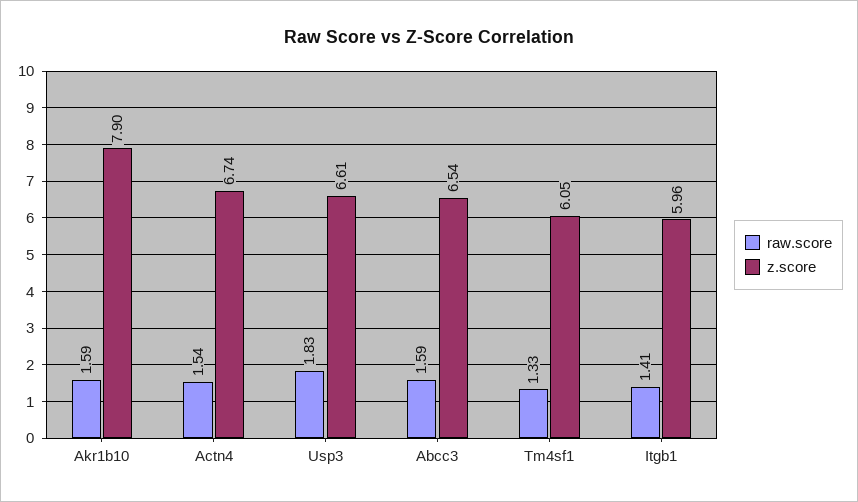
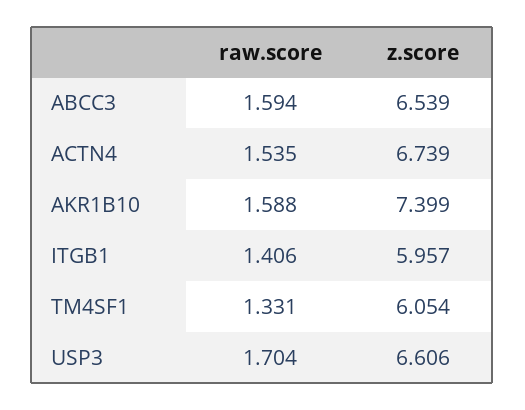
z.score, Akr1b10: 7.9 -> 7.399
raw.score, Usp3: 1.83 -> 1.704

